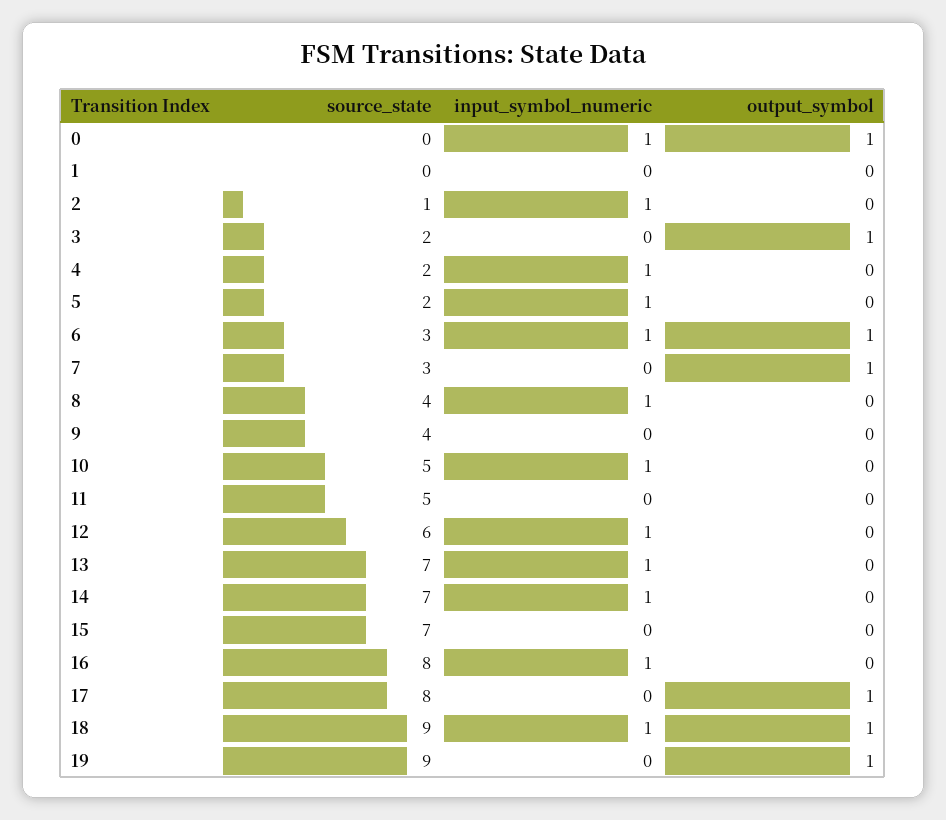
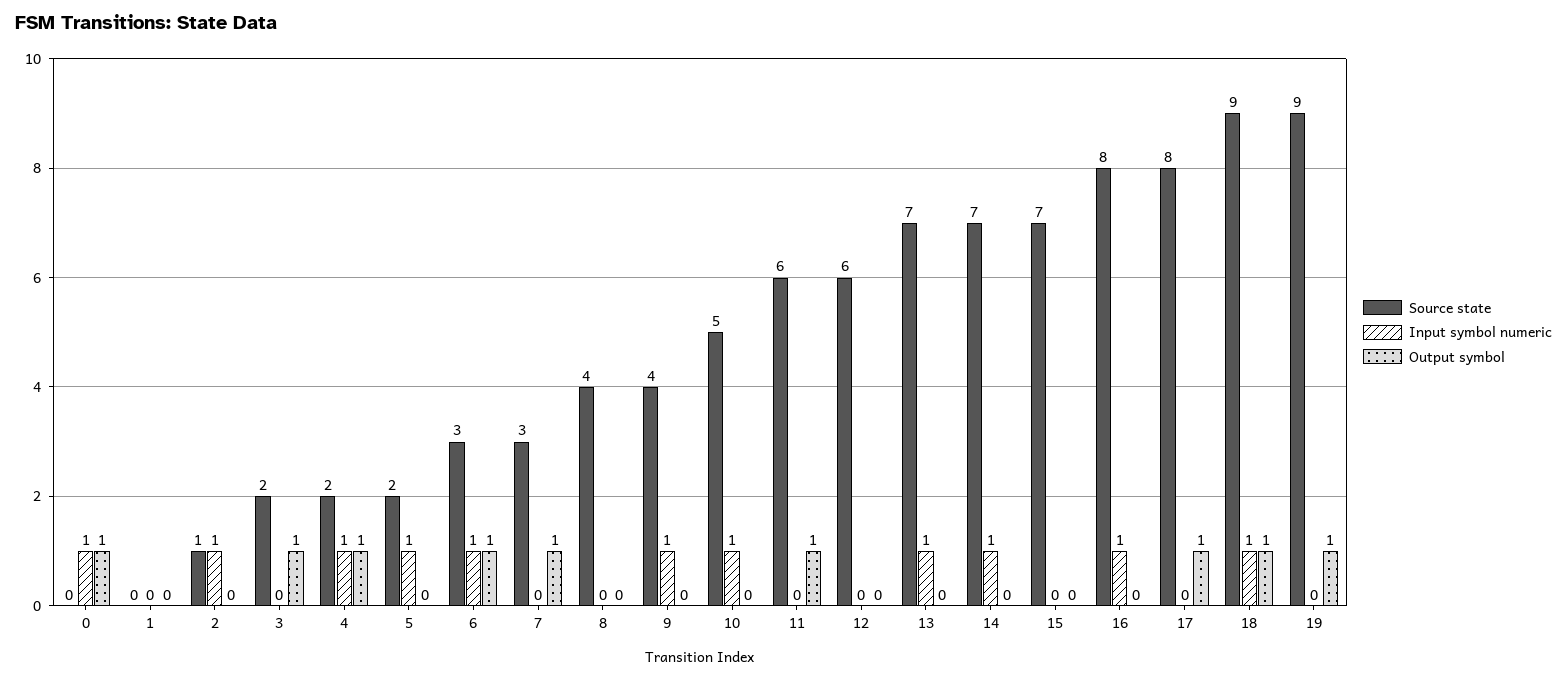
output_symbol, 4: 0 -> 1
input_symbol_numeric, 8: 1 -> 0
input_symbol_numeric, 9: 0 -> 1
source_state, 11: 5 -> 6
output_symbol, 11: 0 -> 1
input_symbol_numeric, 12: 1 -> 0

